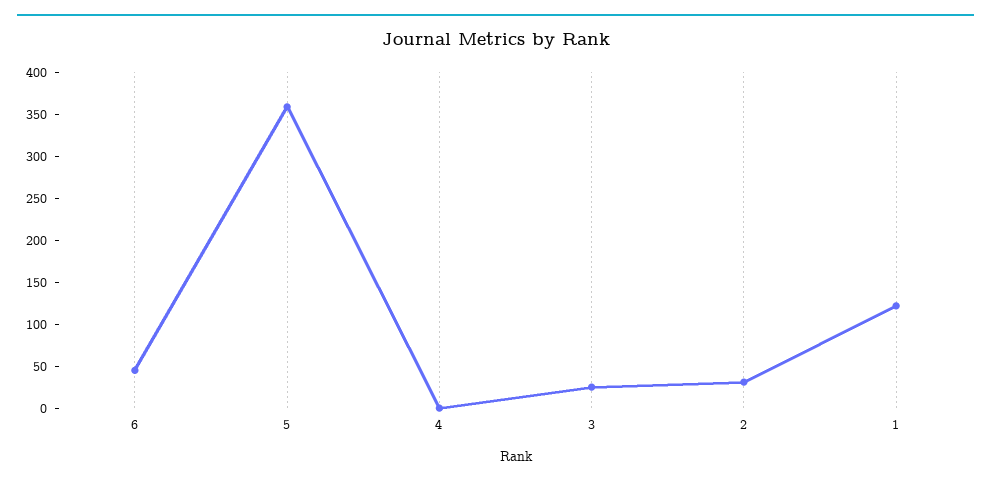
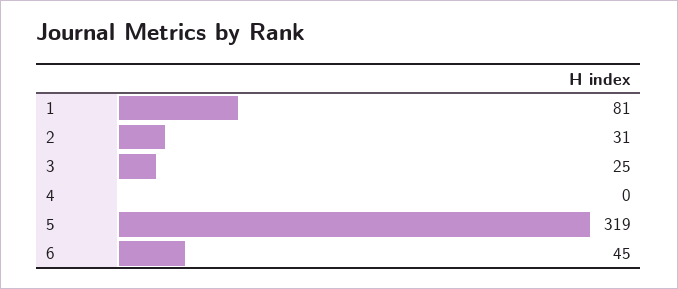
5: 360 -> 319
1: 120 -> 81

